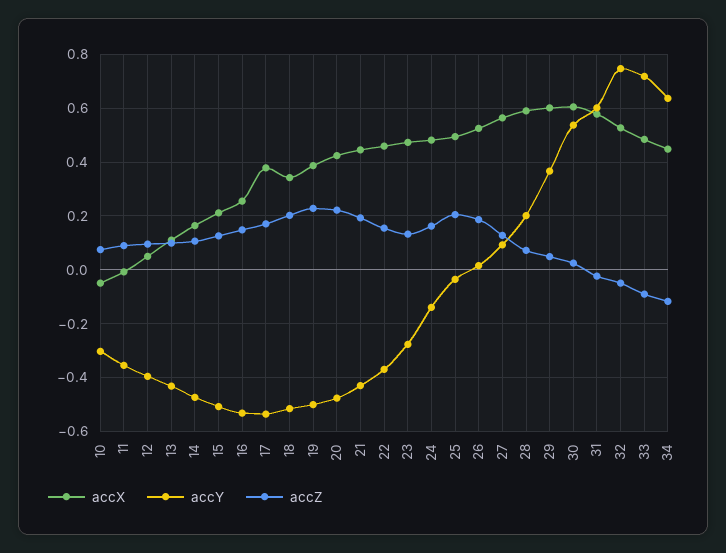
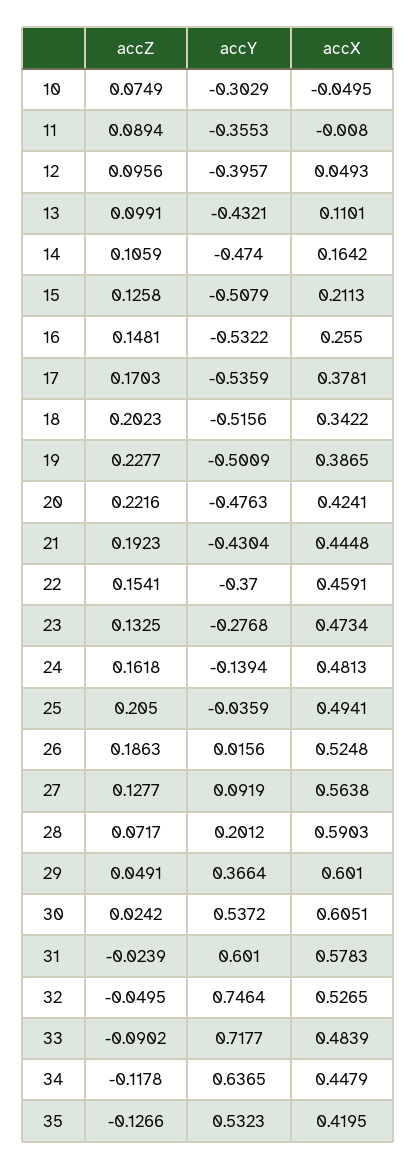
accZ, 35: none -> -0.1266
accY, 35: none -> 0.5323
accX, 35: none -> 0.4195

